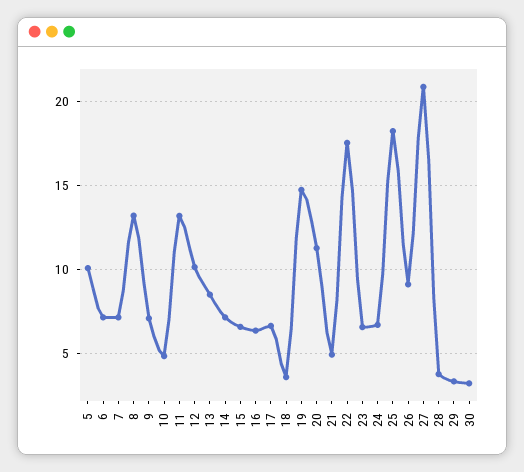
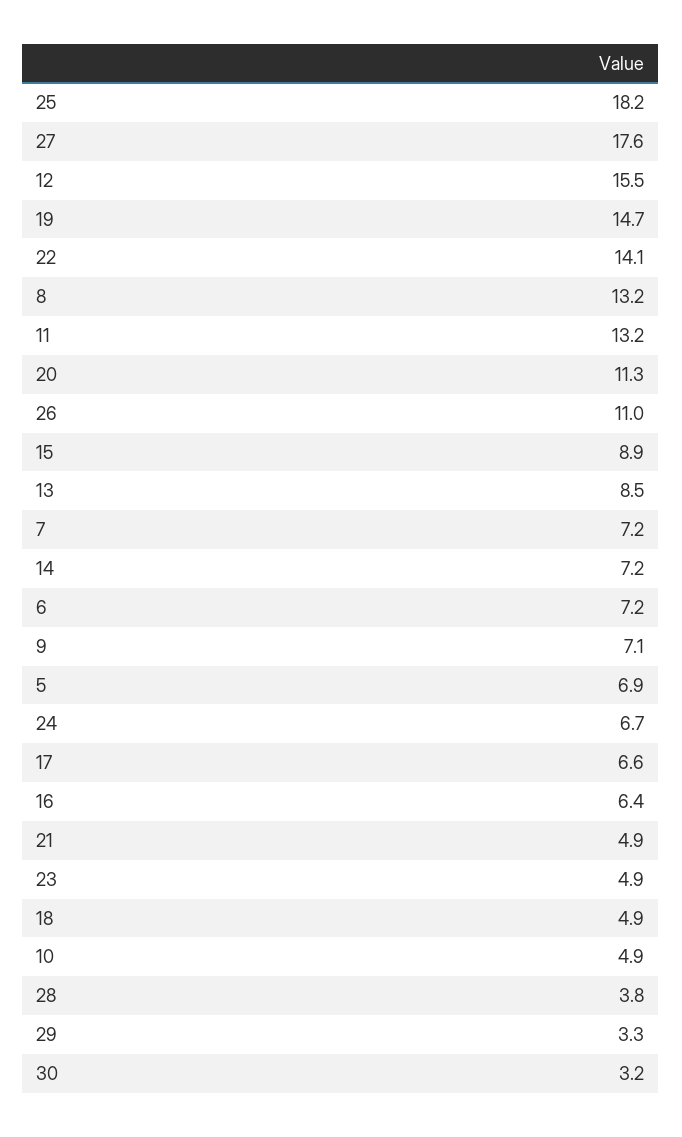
5: 10 -> 6.9
12: 10 -> 15.5
15: 6.5 -> 8.9
18: 3.5 -> 4.9
22: 17.5 -> 14.1
23: 6.5 -> 4.9
26: 9 -> 11
27: 21 -> 17.6

